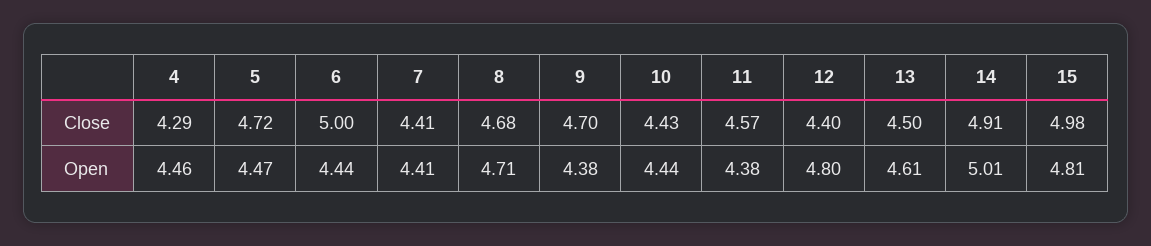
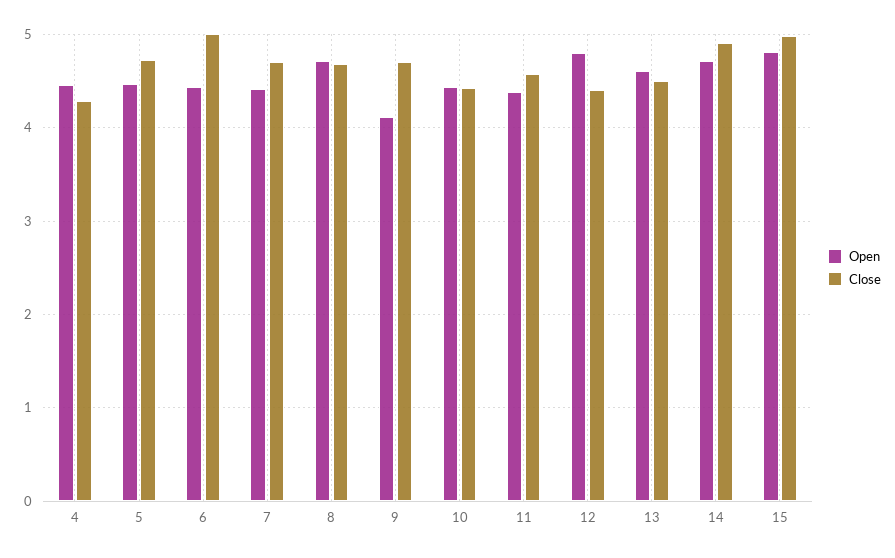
Close, 7: 4.41 -> 4.7
Open, 9: 4.38 -> 4.1
Open, 14: 5.01 -> 4.7

